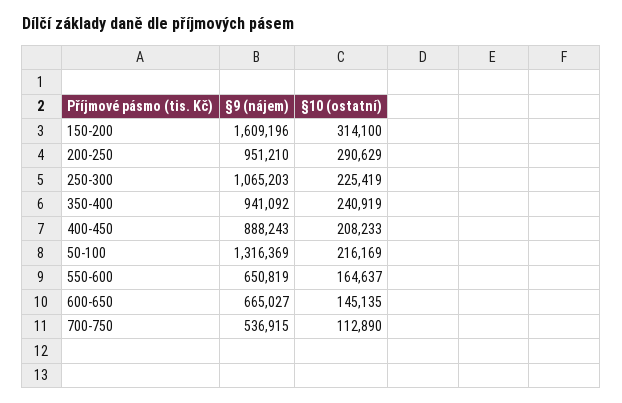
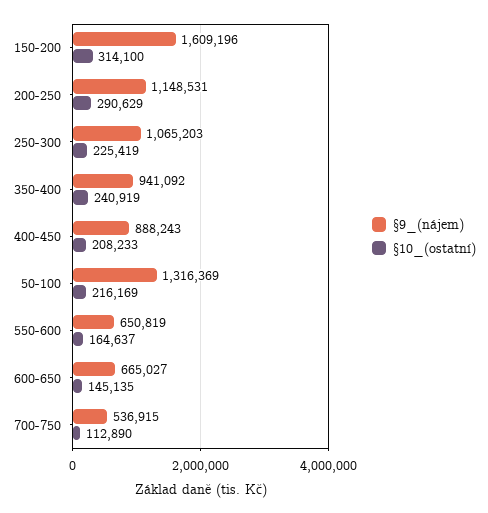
§9 (nájem), 200-250: 951210 -> 1148531

